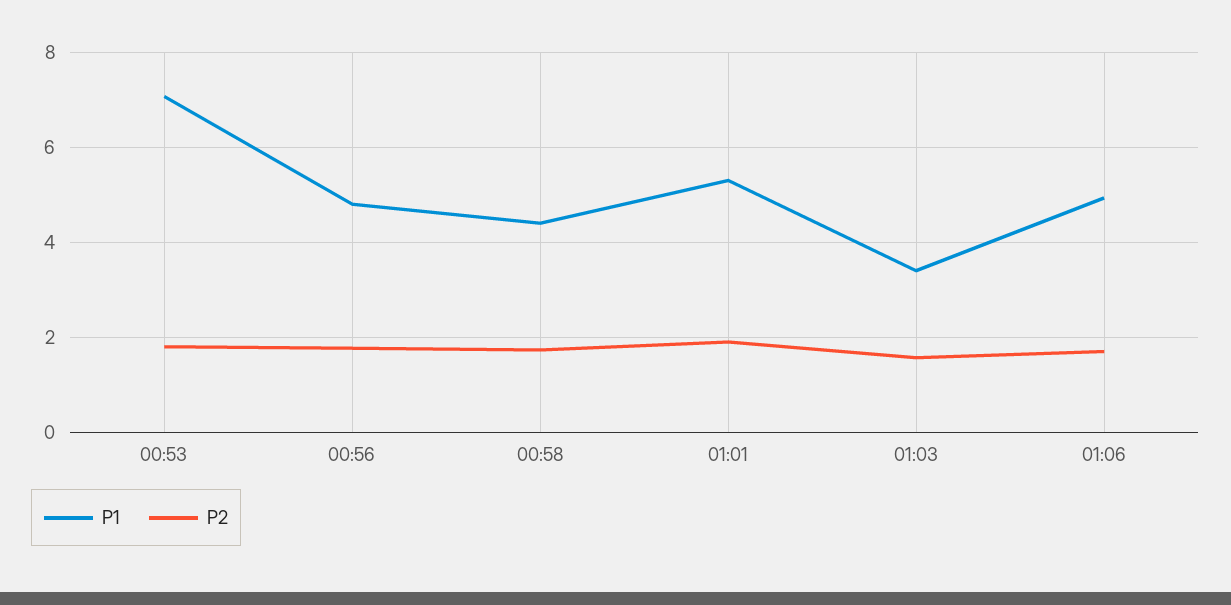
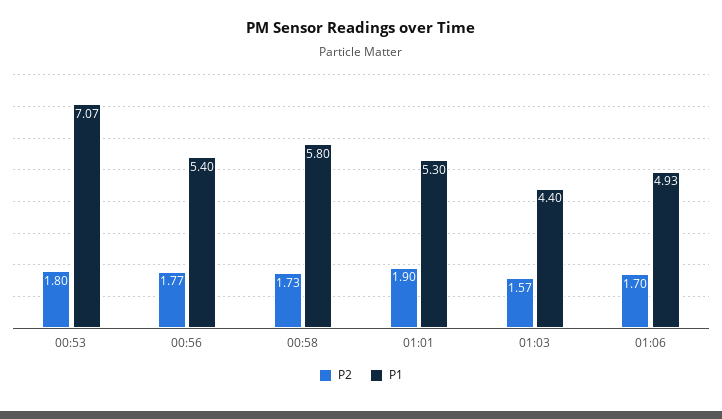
P1, 00:56: 4.8 -> 5.4
P1, 00:58: 4.4 -> 5.8
P1, 01:03: 3.4 -> 4.4

